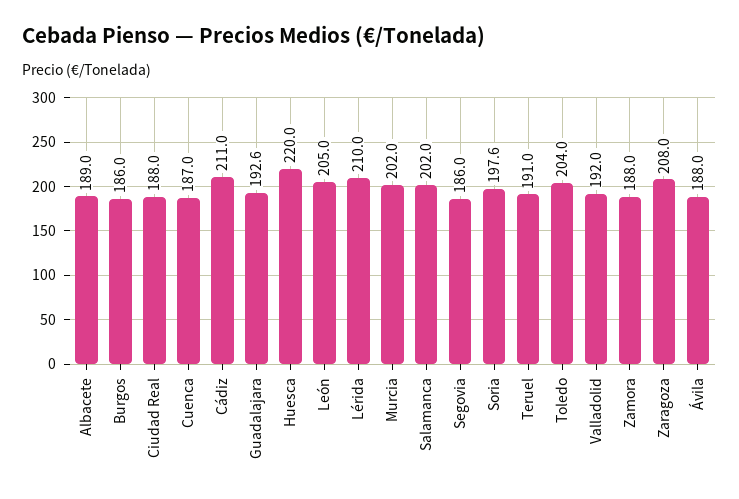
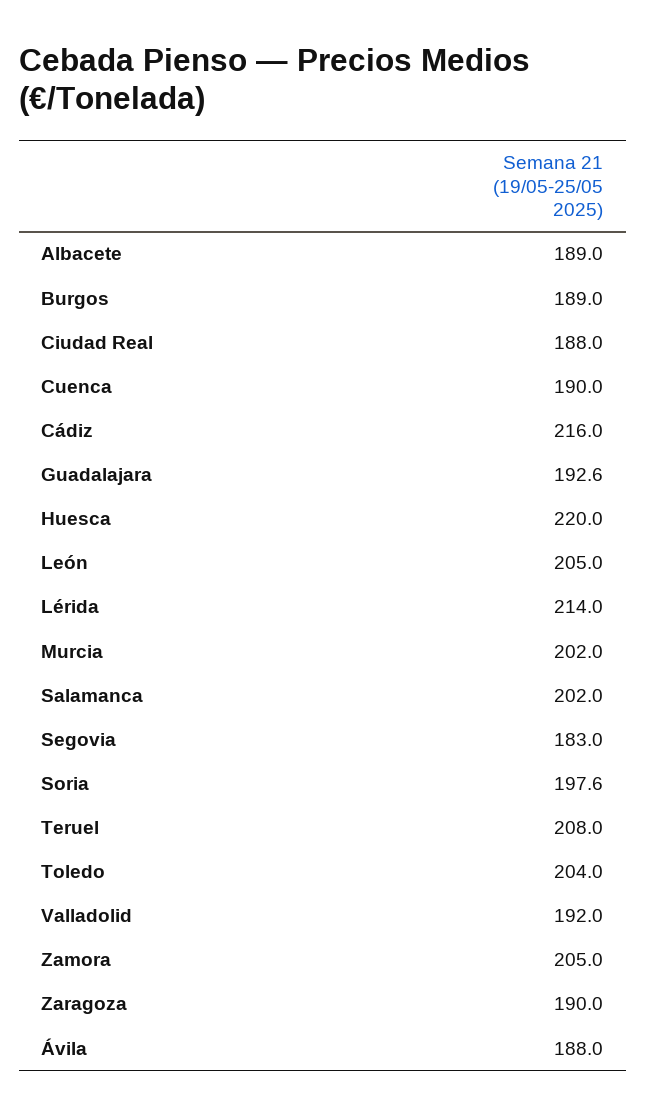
Burgos: 186 -> 189
Cuenca: 187 -> 190
Cádiz: 211 -> 216
Lérida: 210 -> 214
Segovia: 186 -> 183
Teruel: 191 -> 208
Zamora: 188 -> 205
Zaragoza: 208 -> 190

